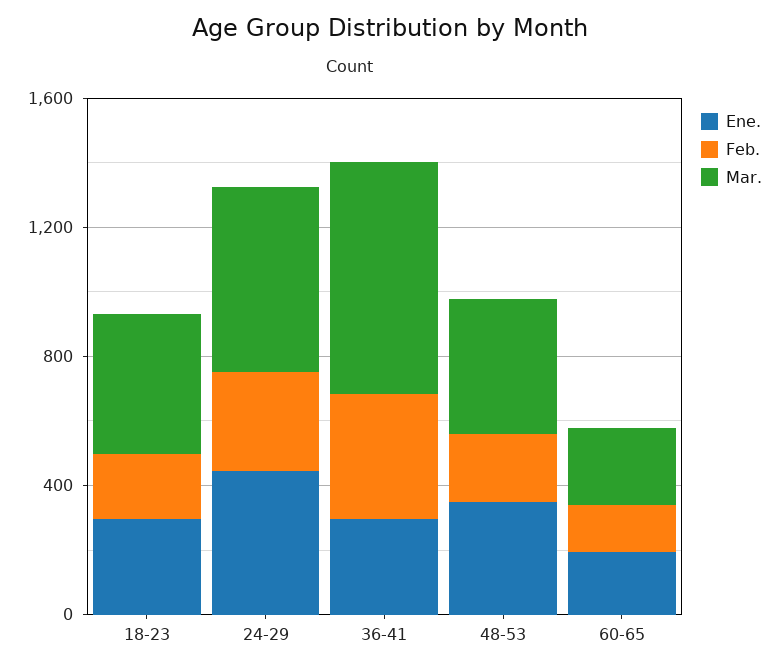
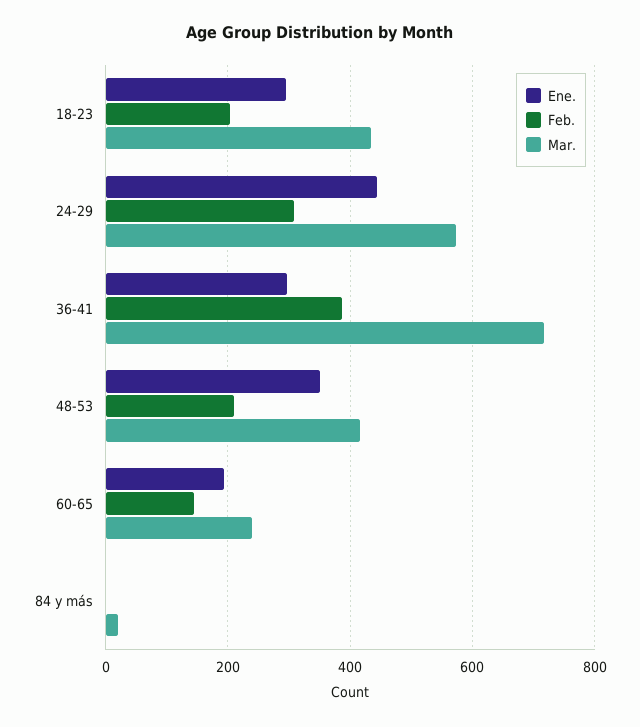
Ene., 84 y más: none -> 0
Feb., 84 y más: none -> 0
Mar., 84 y más: none -> 20

